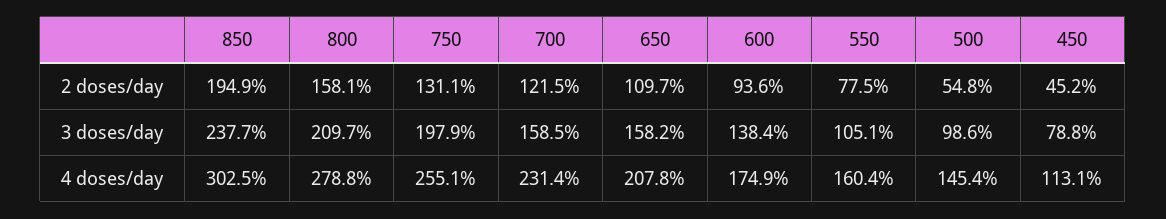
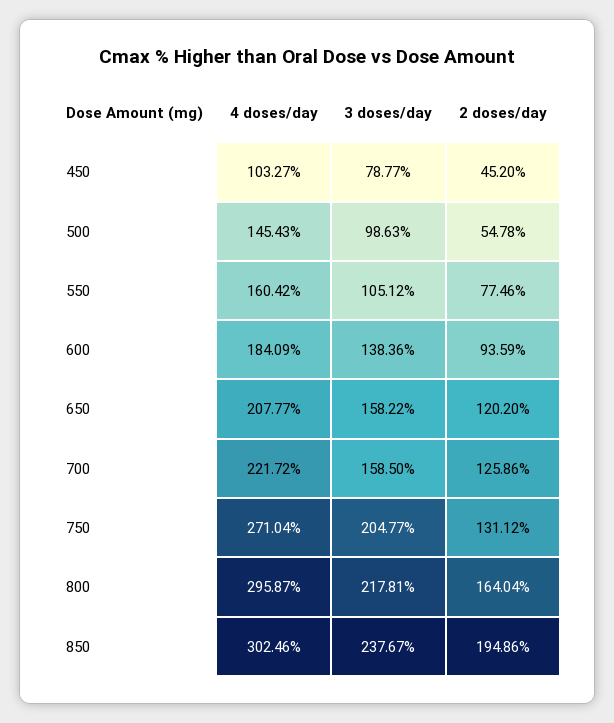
800, 2 doses/day: 158.1 -> 164.04
700, 2 doses/day: 121.5 -> 125.86
650, 2 doses/day: 109.7 -> 120.2
800, 3 doses/day: 209.7 -> 217.81
750, 3 doses/day: 197.9 -> 204.77
800, 4 doses/day: 278.8 -> 295.87
750, 4 doses/day: 255.1 -> 271.04
700, 4 doses/day: 231.4 -> 221.72
600, 4 doses/day: 174.9 -> 184.09
450, 4 doses/day: 113.1 -> 103.27

